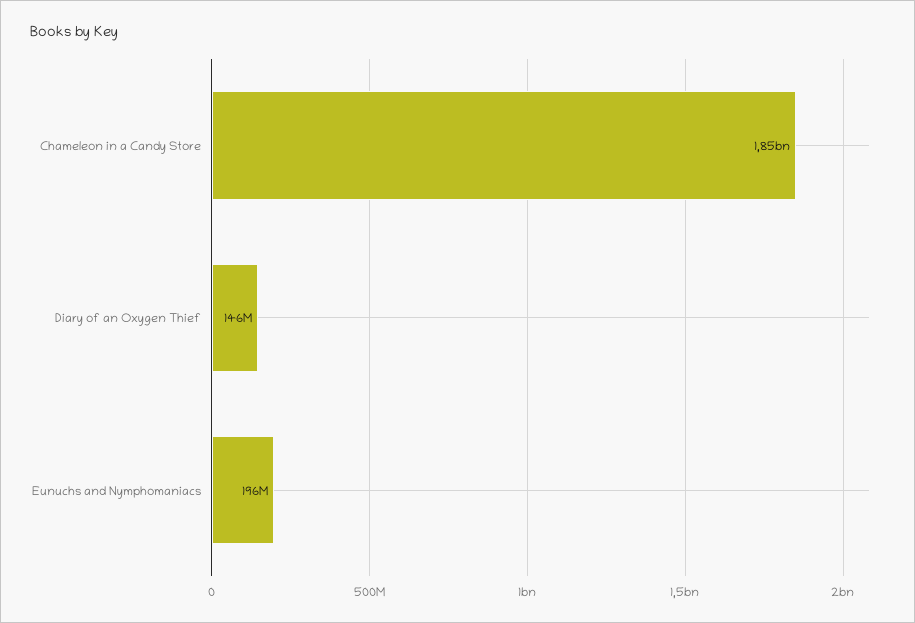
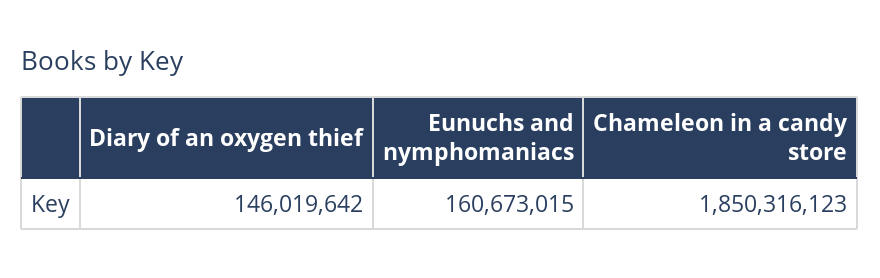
Eunuchs and Nymphomaniacs: 196000000 -> 160673015

